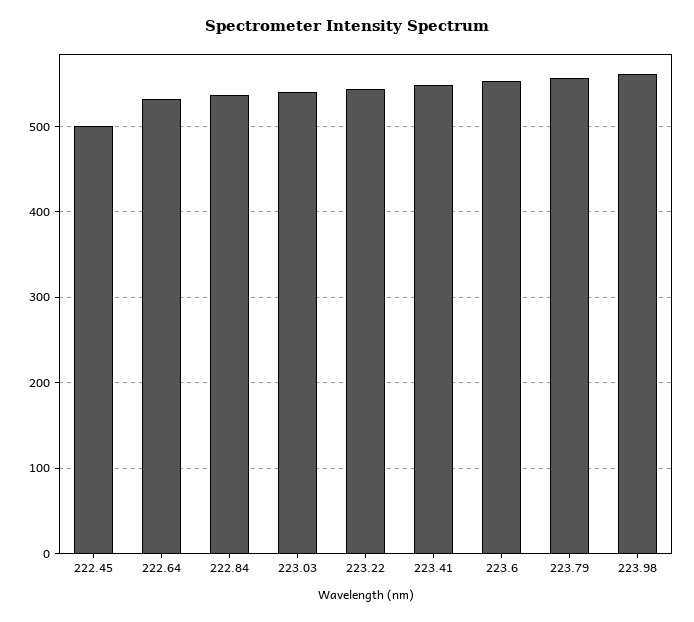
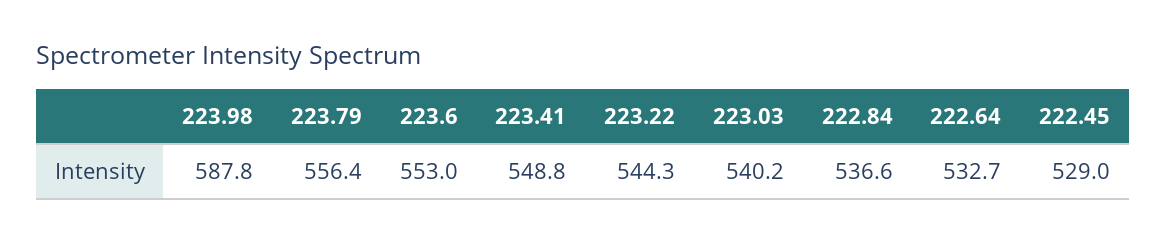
222.45: 500 -> 529
223.98: 560 -> 587.8

